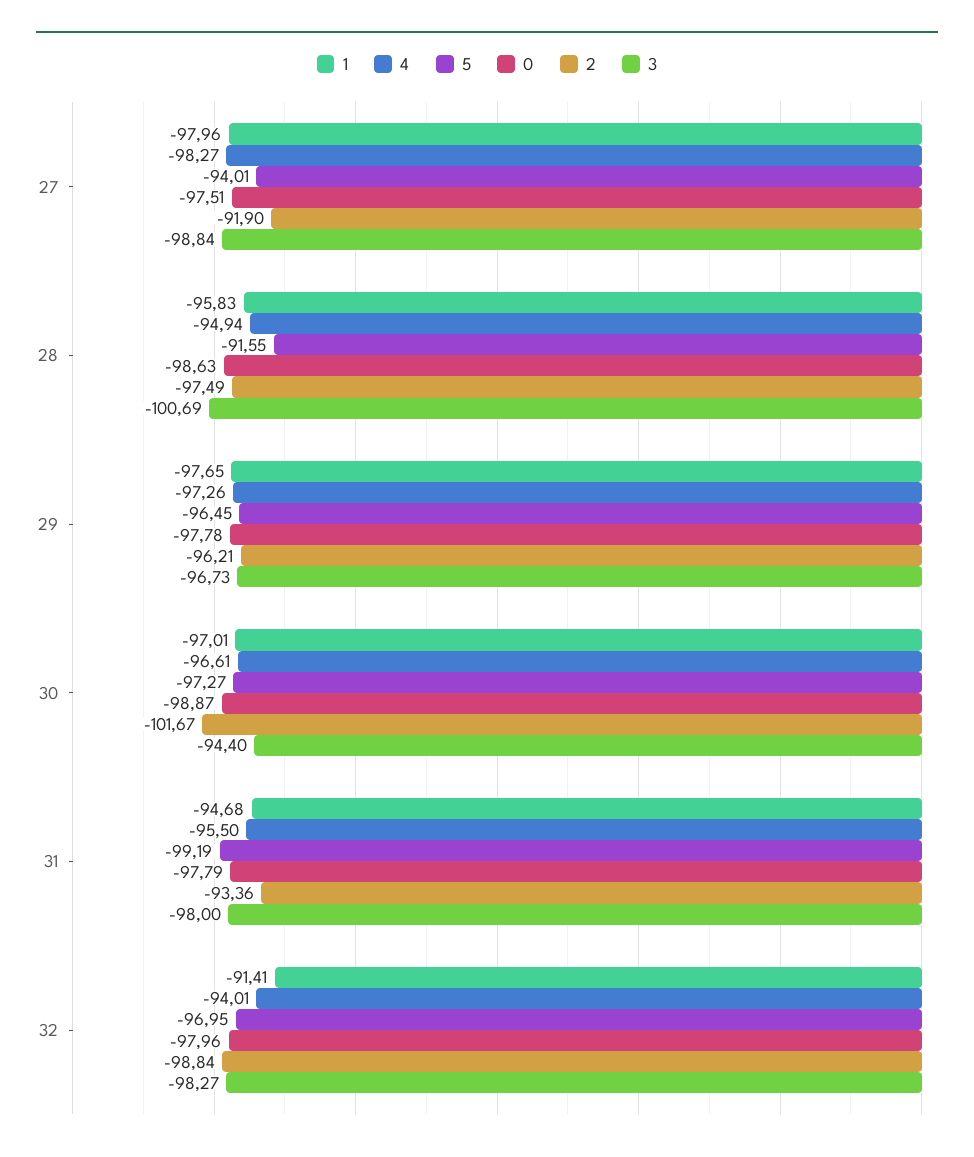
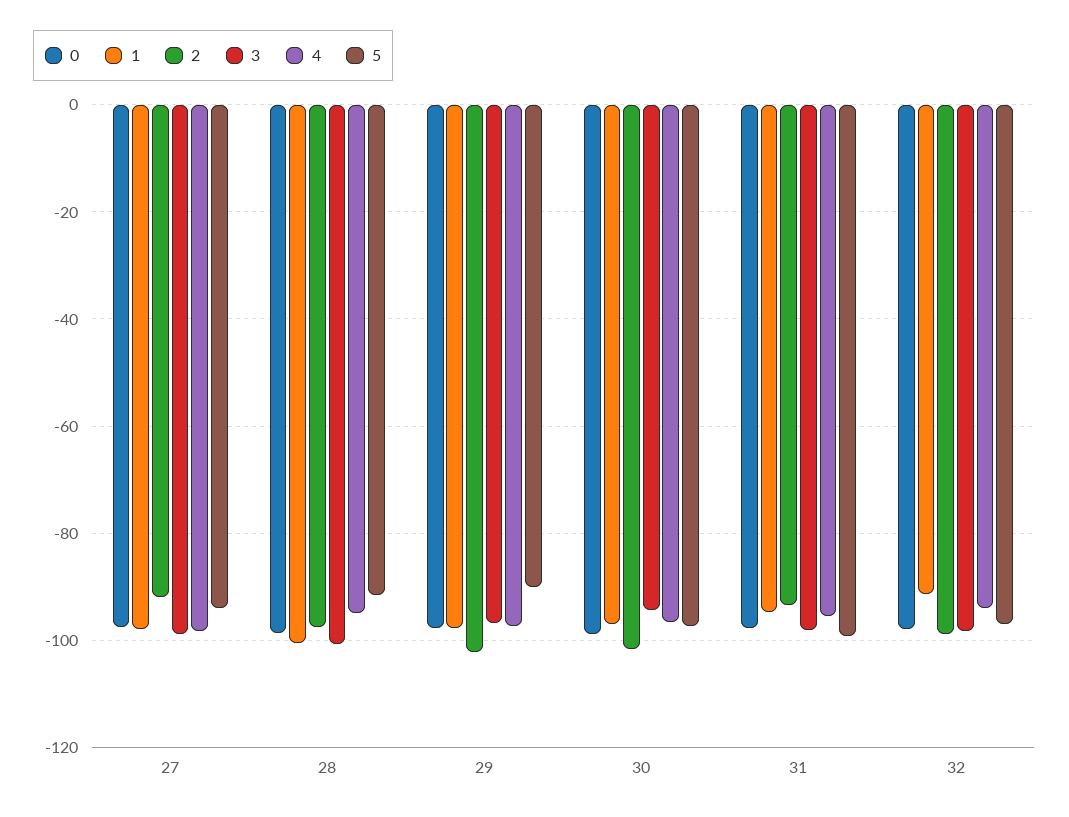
1, 28: -95.83 -> -100
5, 29: -96.45 -> -90
2, 29: -96.21 -> -102

